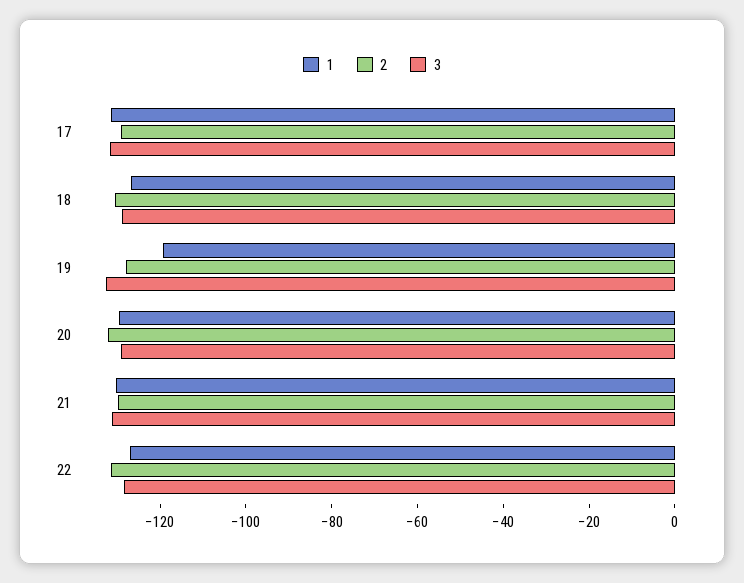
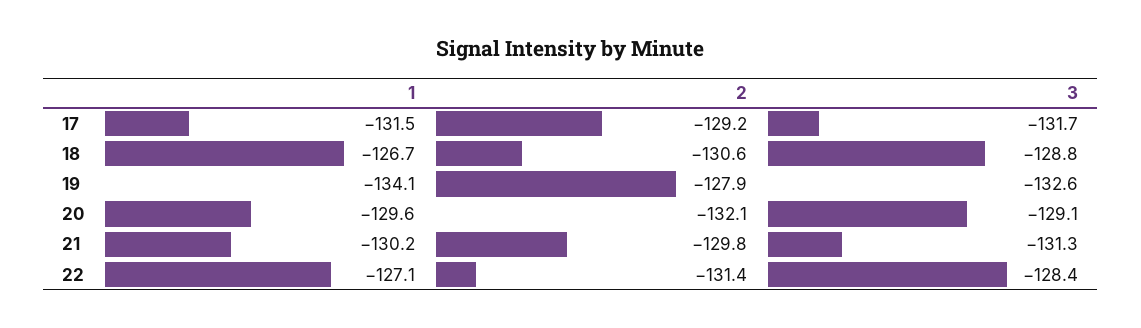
1, 19: -120 -> -134.1

